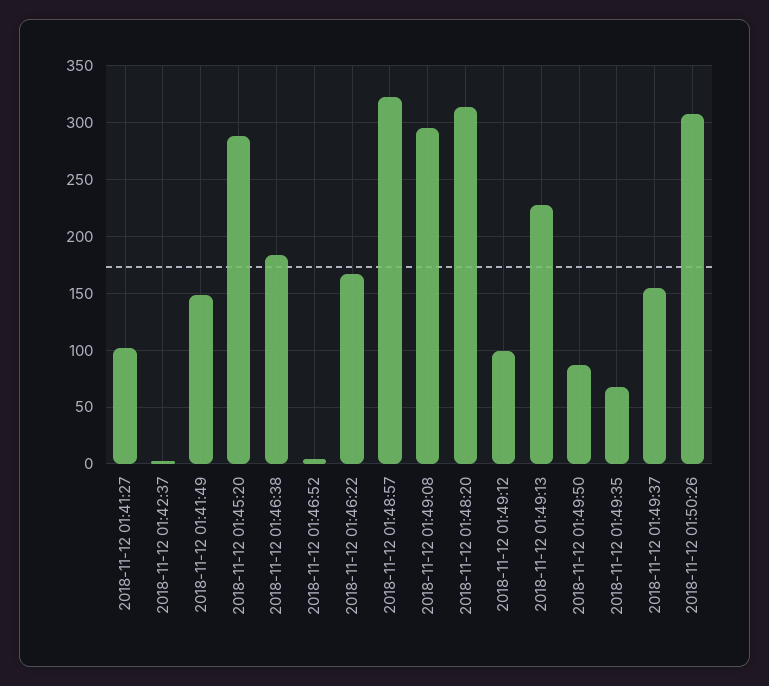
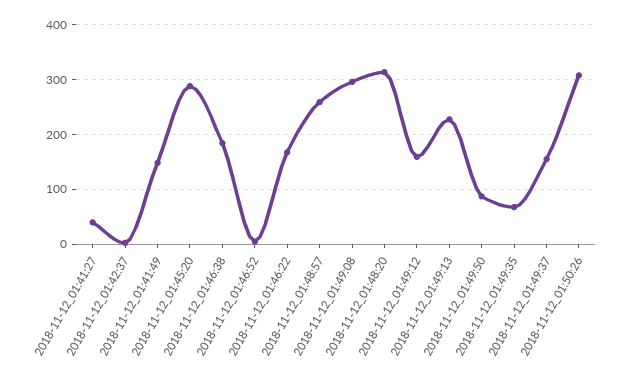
2018-11-12 01:41:27: 100 -> 40
2018-11-12 01:48:57: 320 -> 260
2018-11-12 01:49:12: 100 -> 160

